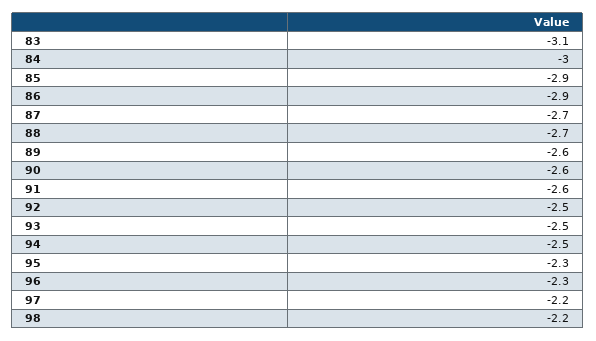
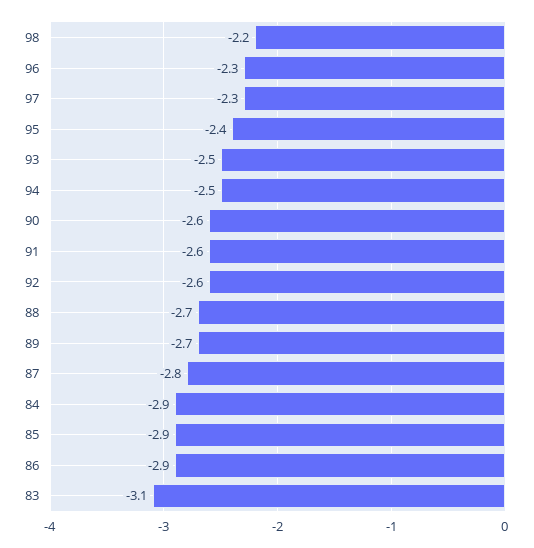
84: -3 -> -2.9
87: -2.7 -> -2.8
89: -2.6 -> -2.7
92: -2.5 -> -2.6
95: -2.3 -> -2.4
97: -2.2 -> -2.3

